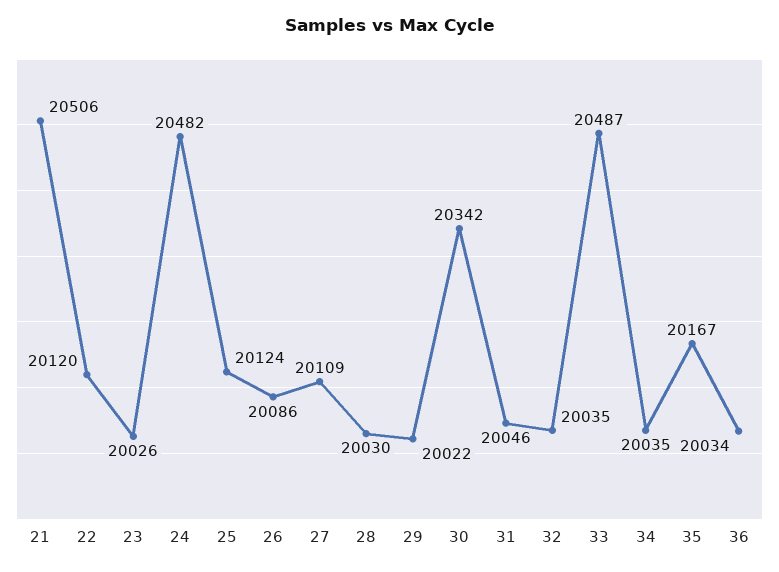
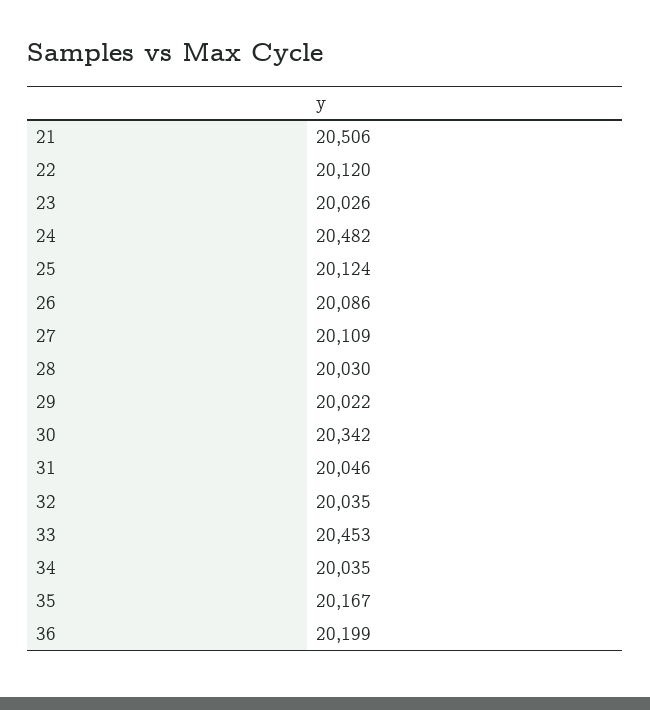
33: 20487 -> 20453
36: 20034 -> 20199

